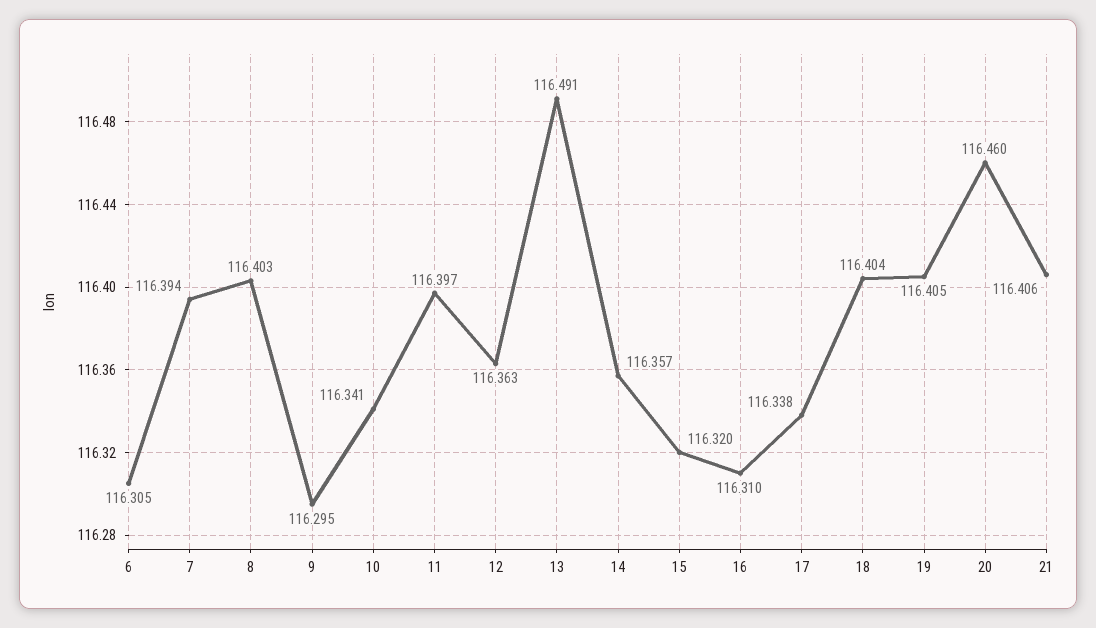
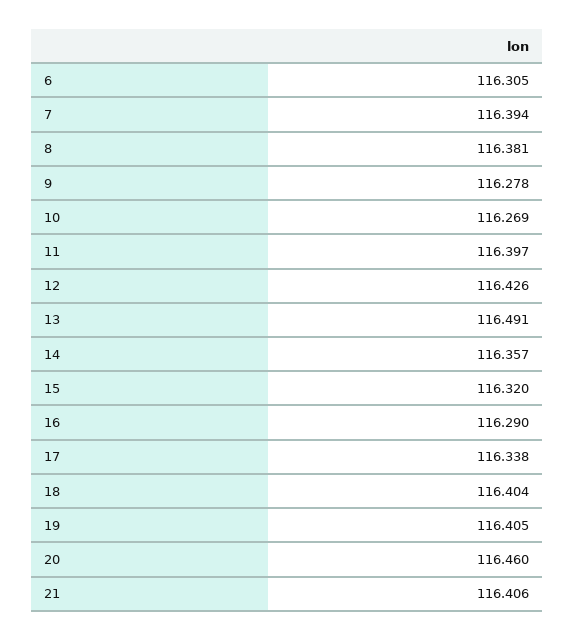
8: 116.403 -> 116.381
9: 116.295 -> 116.278
10: 116.341 -> 116.269
12: 116.363 -> 116.426
16: 116.31 -> 116.29

